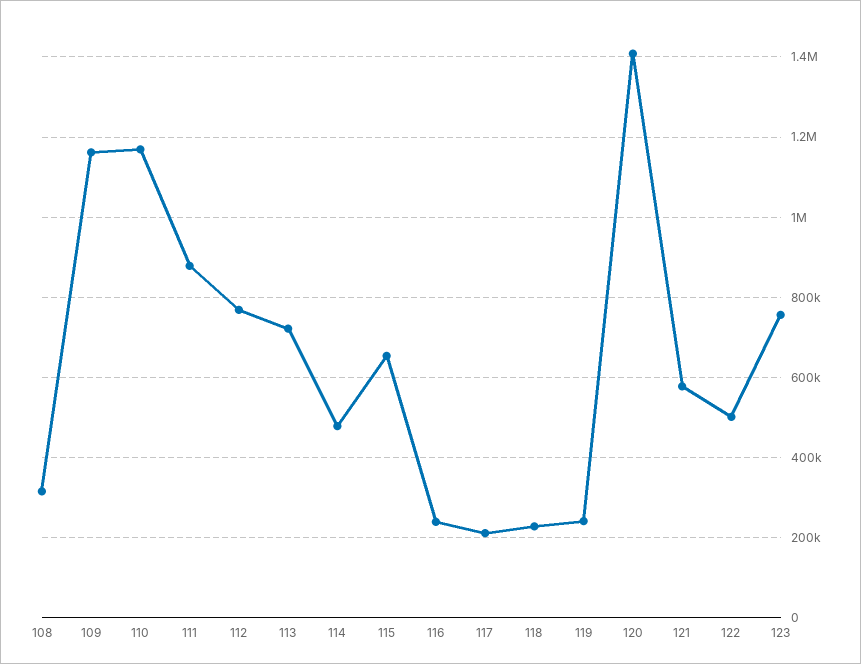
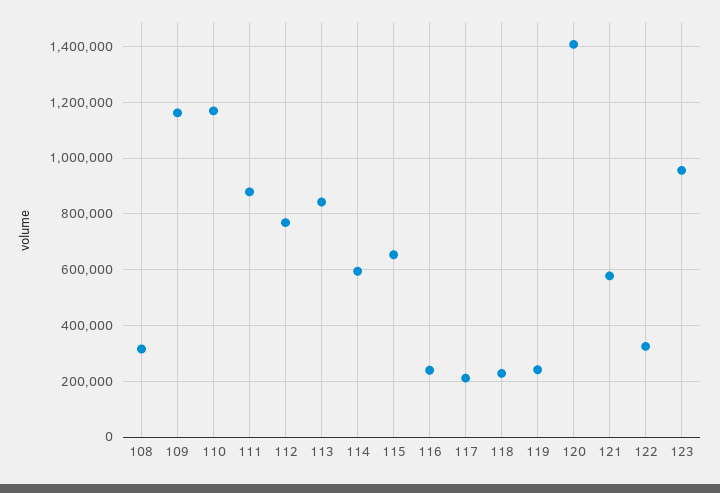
113: 720000 -> 850000
114: 480000 -> 600000
122: 500000 -> 325000
123: 760000 -> 950000

